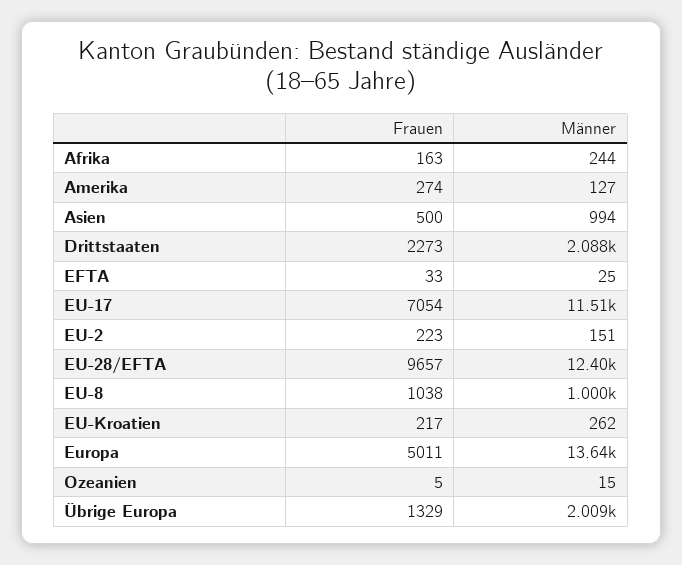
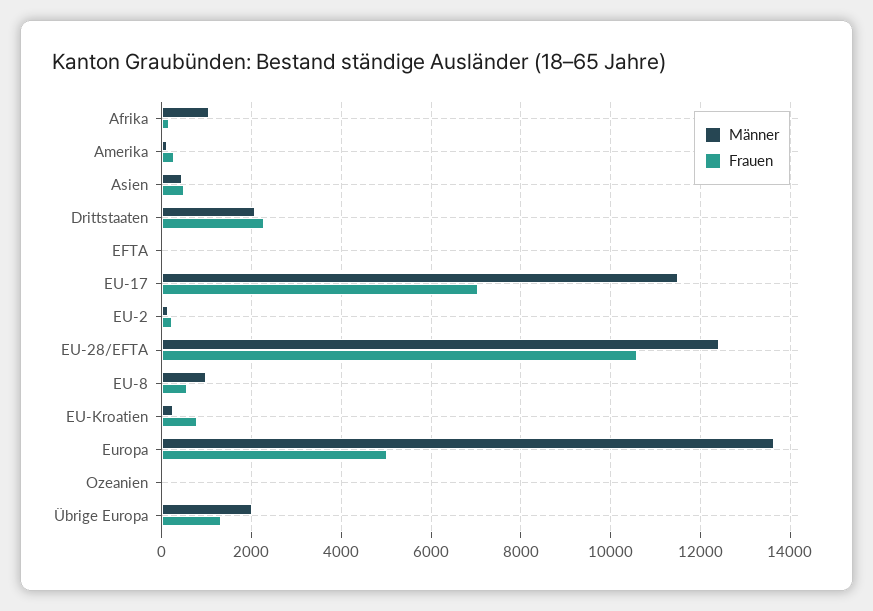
Männer, Afrika: 244 -> 1000
Männer, Asien: 994 -> 400
Frauen, EU-28/EFTA: 9657 -> 10600
Frauen, EU-8: 1038 -> 600
Frauen, EU-Kroatien: 217 -> 800

